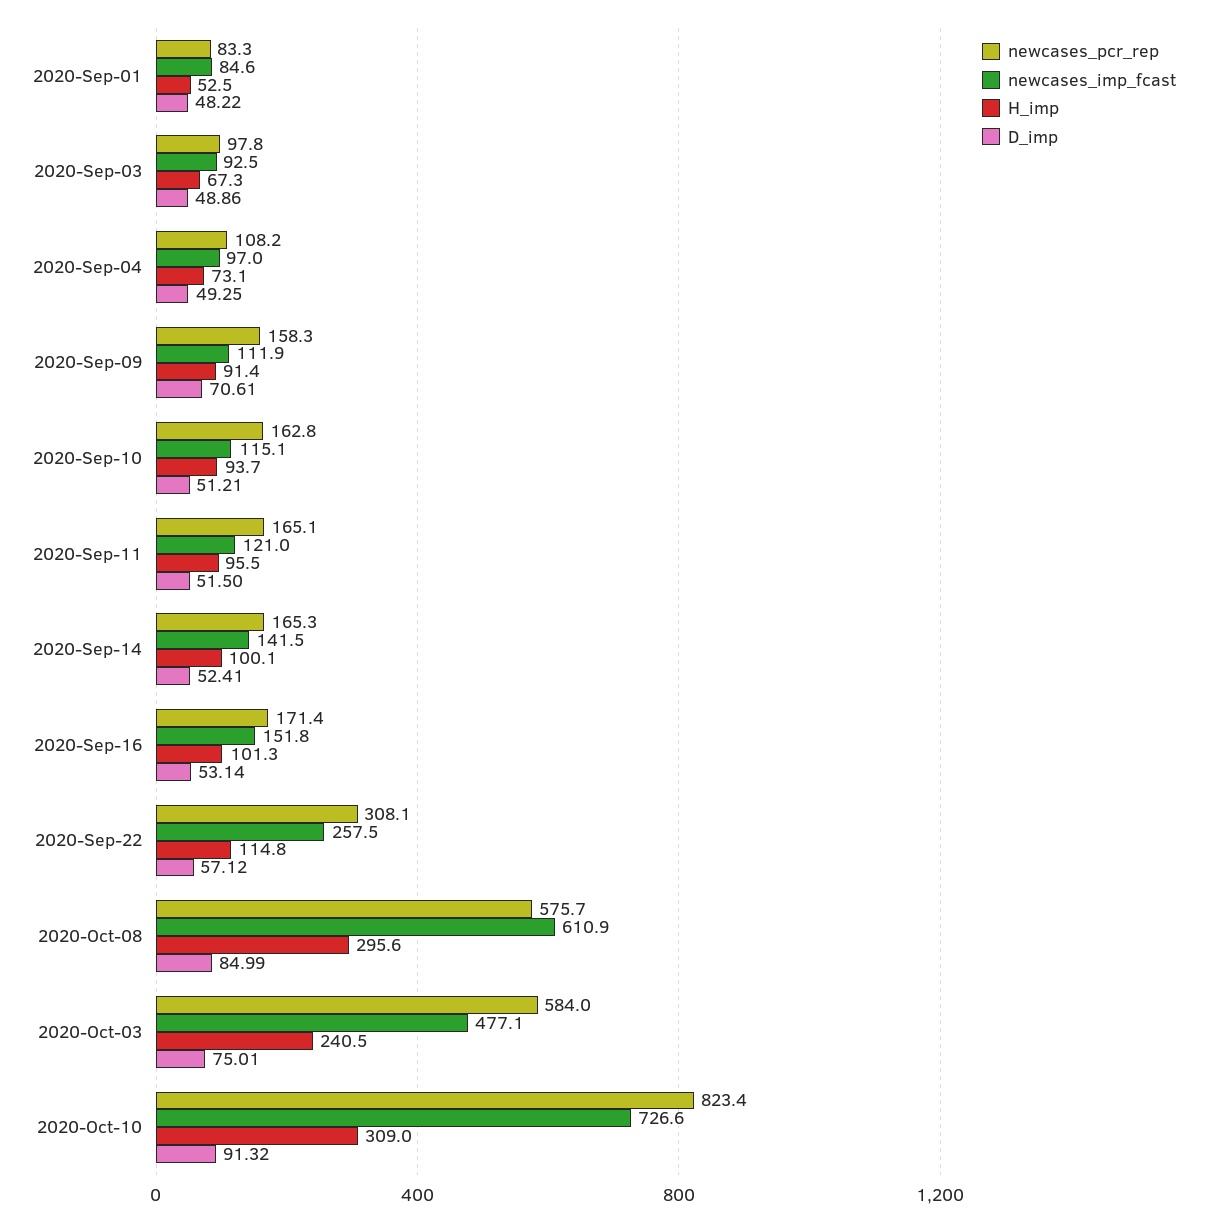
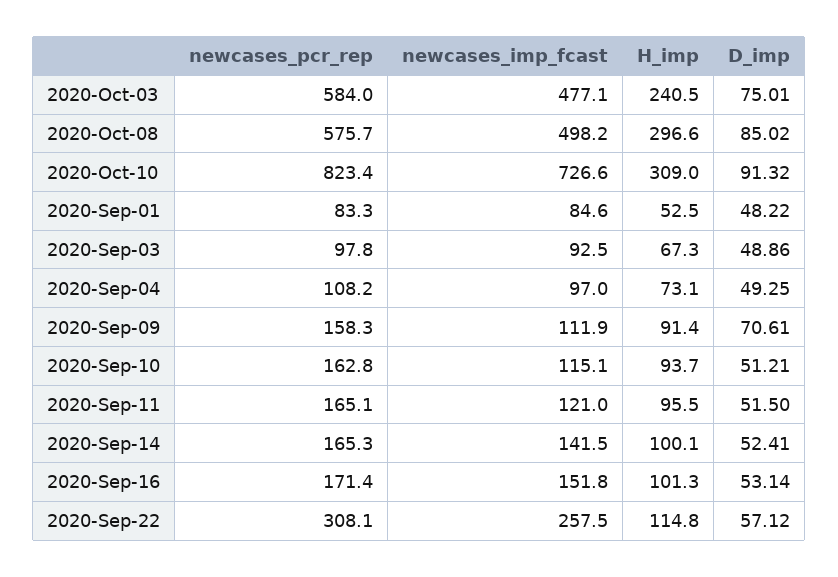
newcases_imp_fcast, 2020-Oct-08: 610.9 -> 498.2
H_imp, 2020-Oct-08: 295.6 -> 296.6
D_imp, 2020-Oct-08: 84.99 -> 85.02

